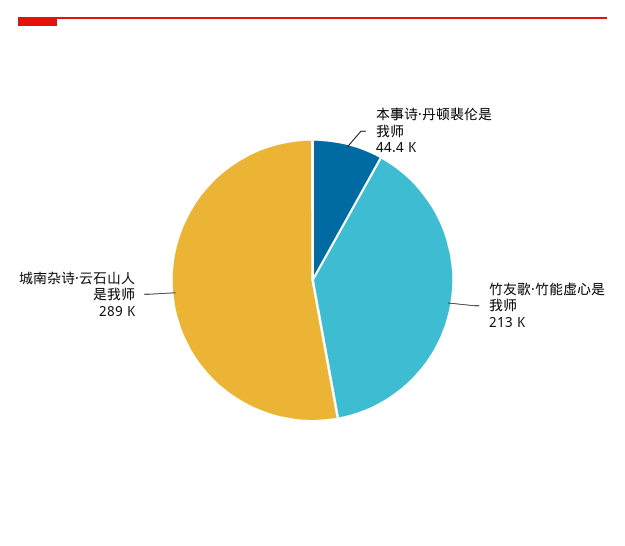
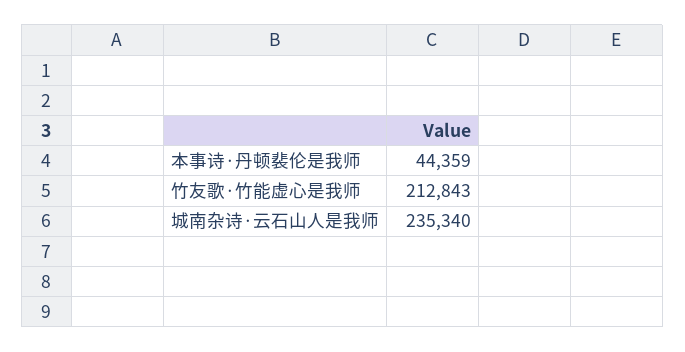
城南杂诗·云石山人是我师: 289000 -> 235340

